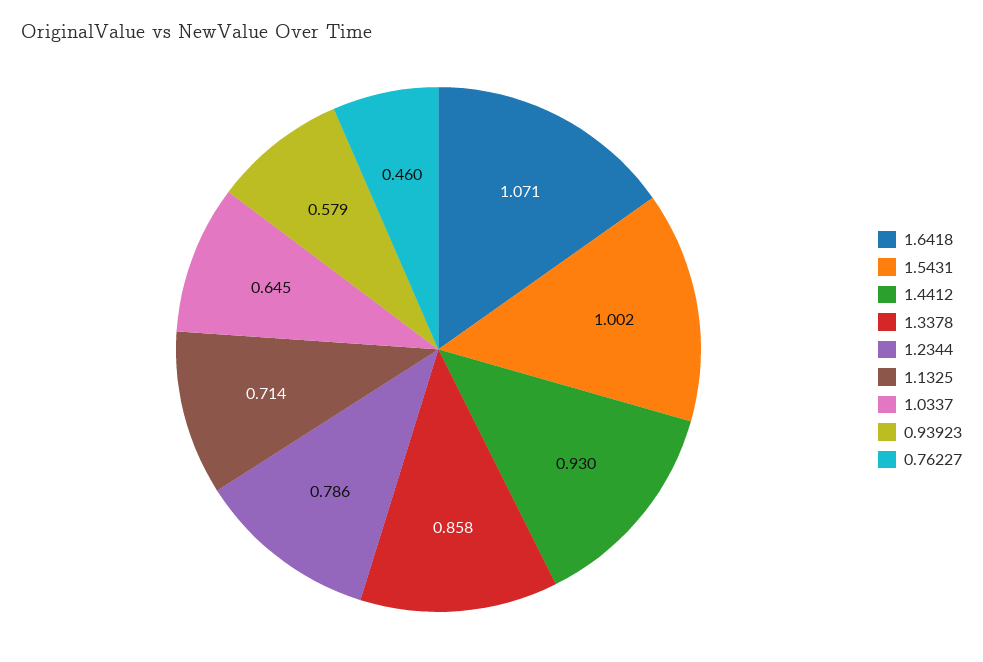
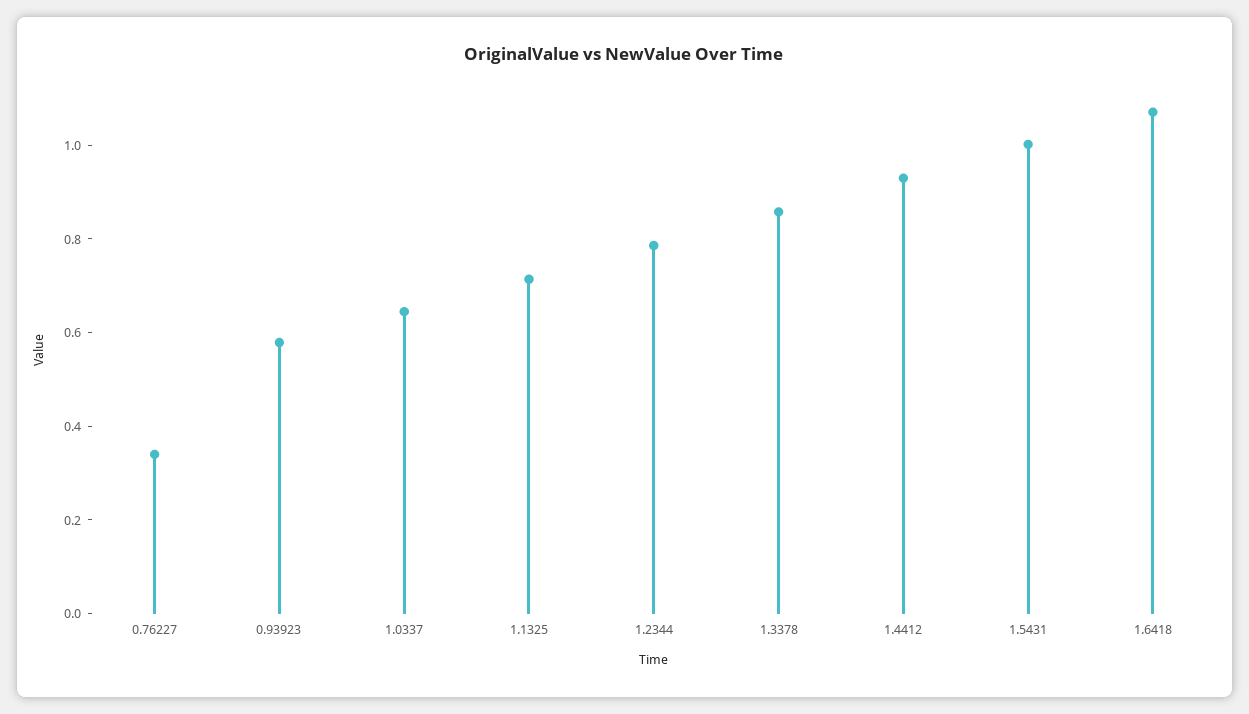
0.76227: 0.46 -> 0.35

